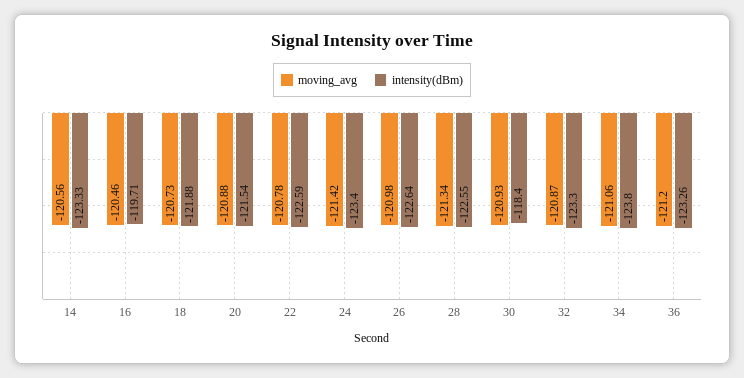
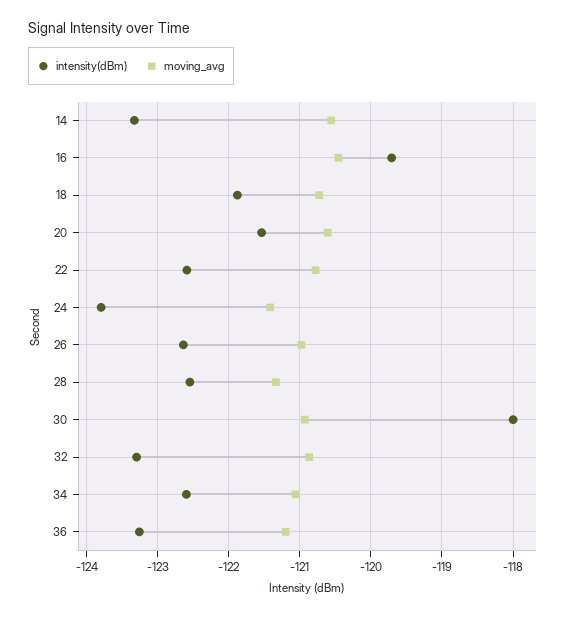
moving_avg, 20: -120.88 -> -120.6
intensity(dBm), 24: -123.4 -> -123.8
intensity(dBm), 30: -118.4 -> -118
intensity(dBm), 34: -123.8 -> -122.6

